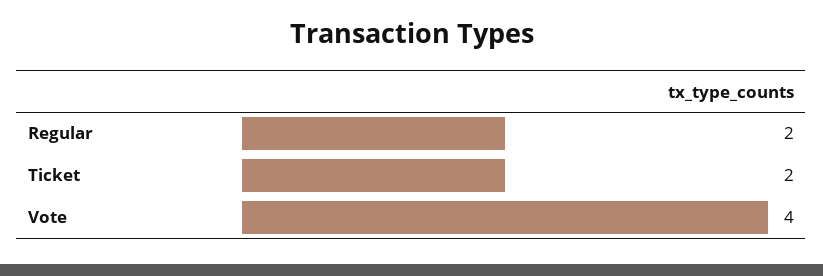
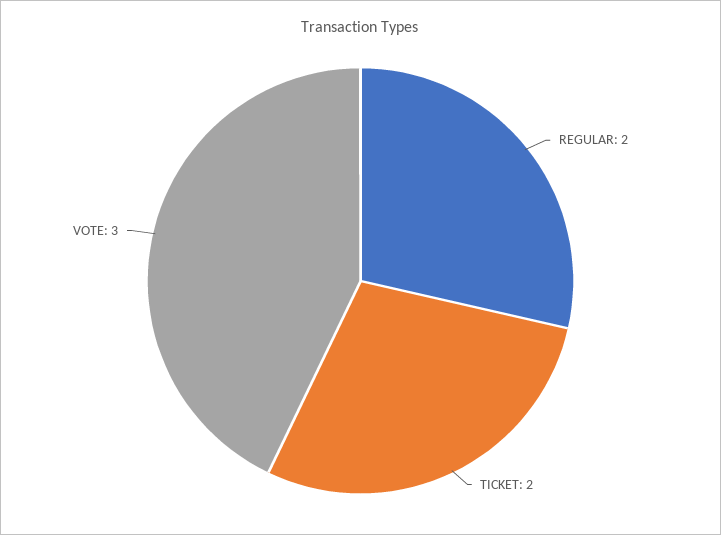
Vote: 4 -> 3

